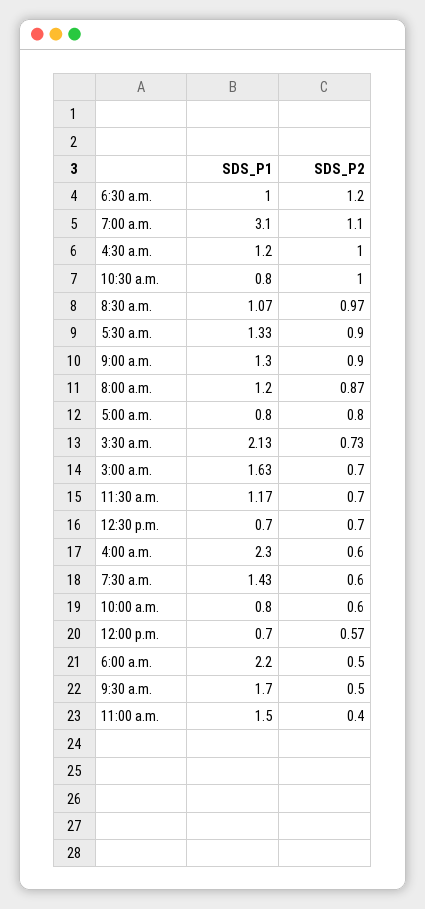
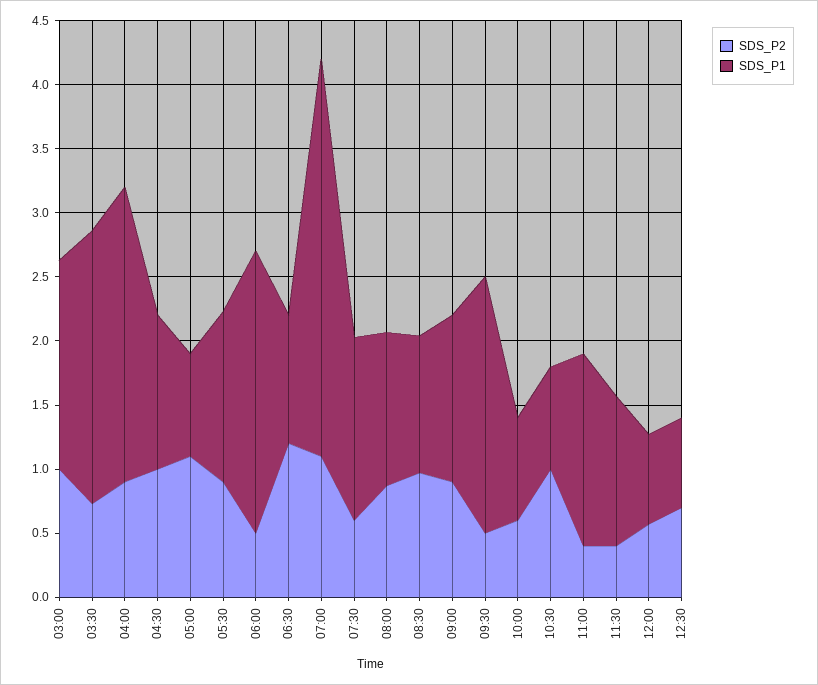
SDS_P2, 5:00 a.m.: 0.8 -> 1.1
SDS_P2, 3:00 a.m.: 0.7 -> 1
SDS_P2, 11:30 a.m.: 0.7 -> 0.4
SDS_P2, 4:00 a.m.: 0.6 -> 0.9
SDS_P1, 9:30 a.m.: 1.7 -> 2

